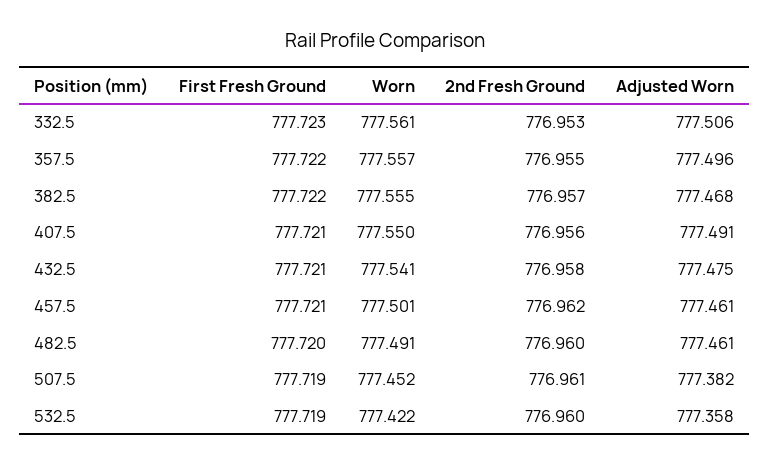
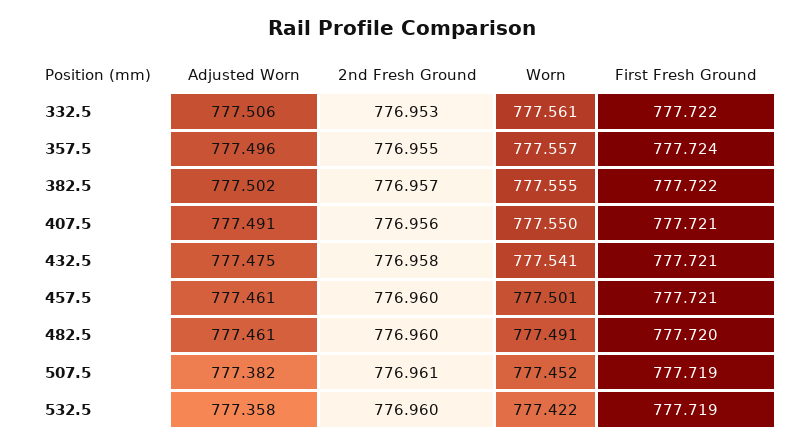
First Fresh Ground, 332.5: 777.723 -> 777.722
First Fresh Ground, 357.5: 777.722 -> 777.724
Adjusted Worn, 382.5: 777.468 -> 777.502
2nd Fresh Ground, 457.5: 776.962 -> 776.96

